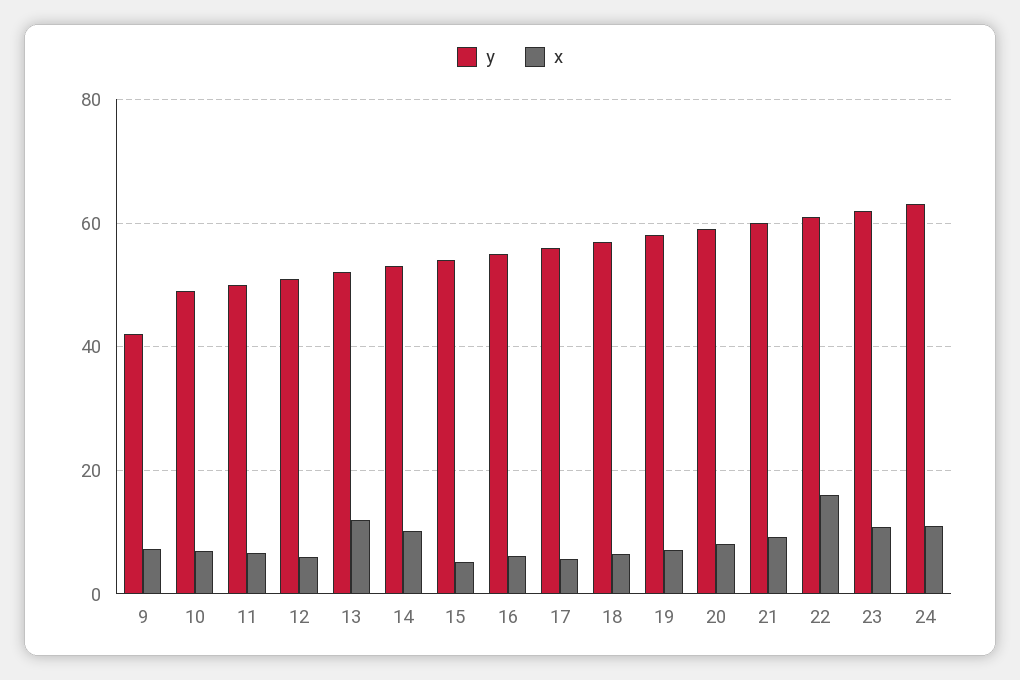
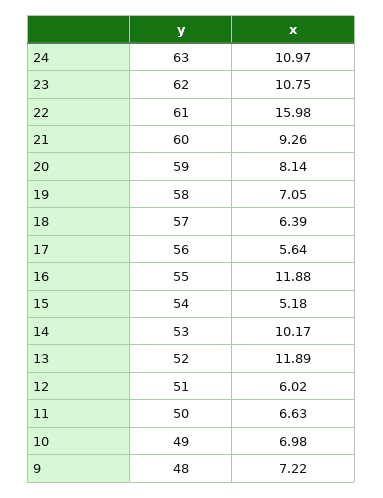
y, 9: 42 -> 48
x, 16: 6 -> 11.88

